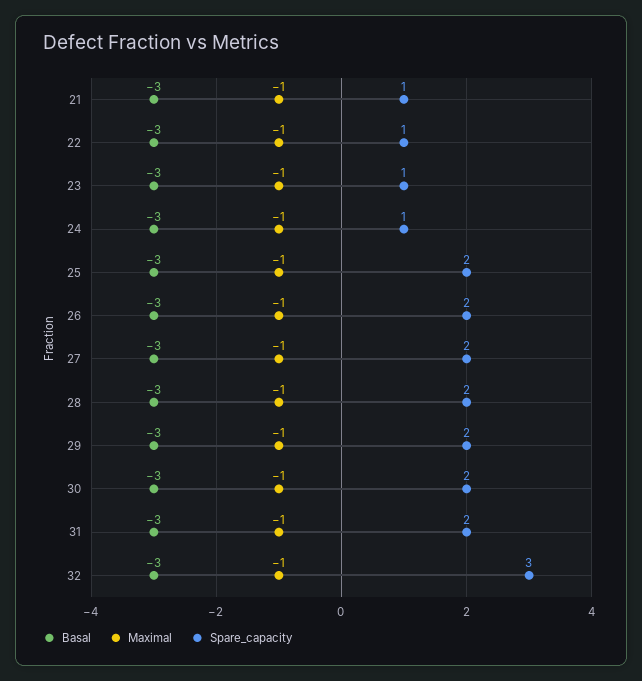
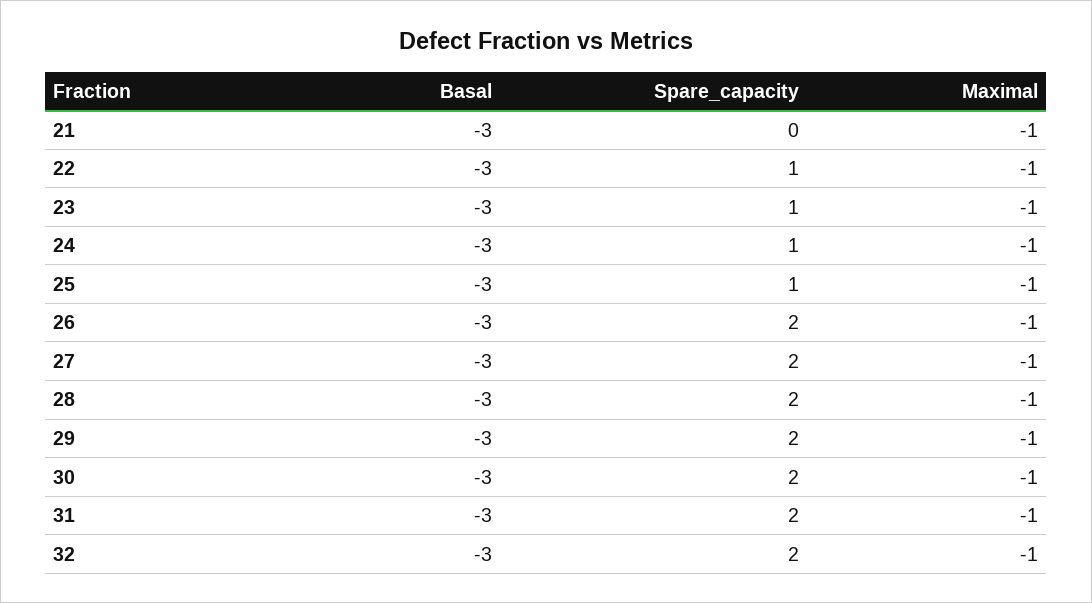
Spare_capacity, 21: 1 -> 0
Spare_capacity, 25: 2 -> 1
Spare_capacity, 32: 3 -> 2

